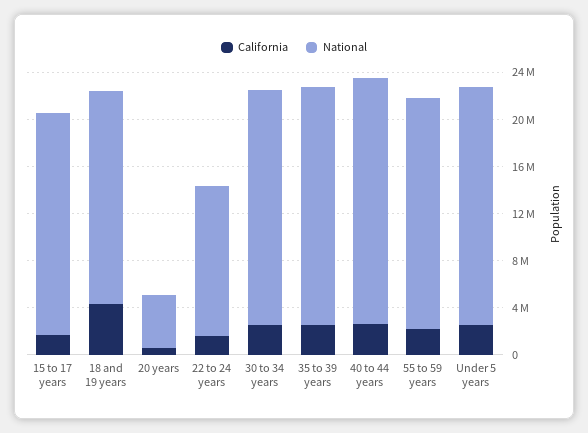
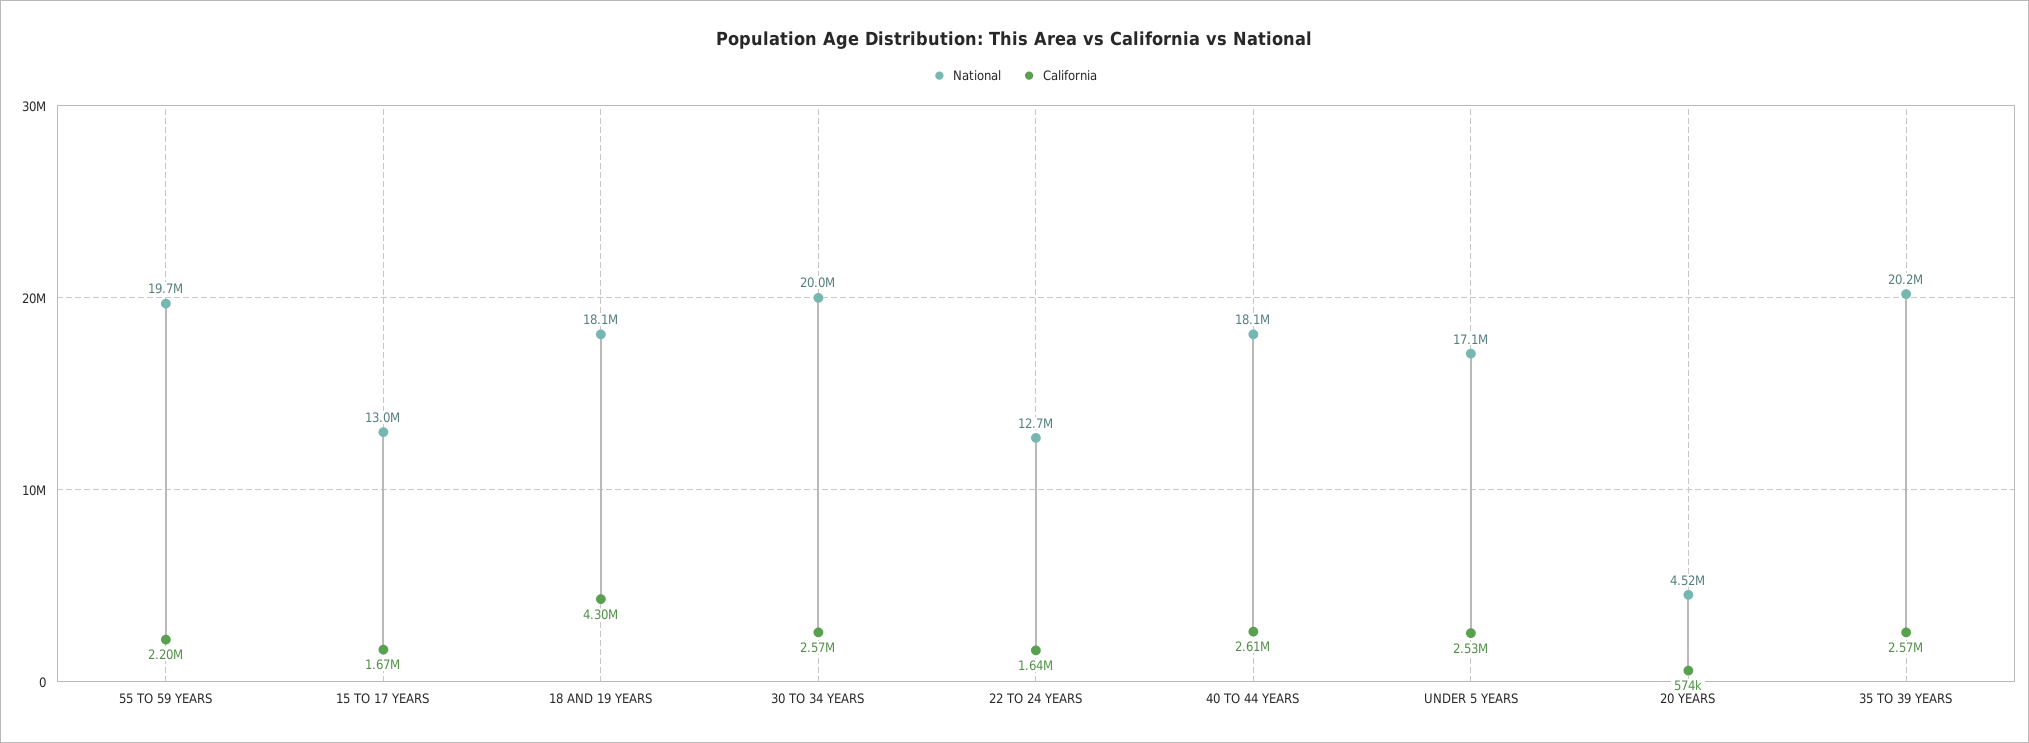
National, 15 to 17 years: 19000000 -> 13000000
National, 40 to 44 years: 21000000 -> 18100000
National, Under 5 years: 20000000 -> 17100000

